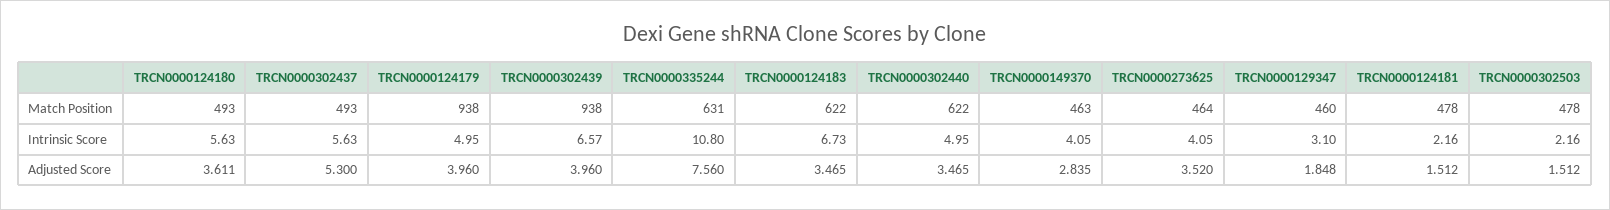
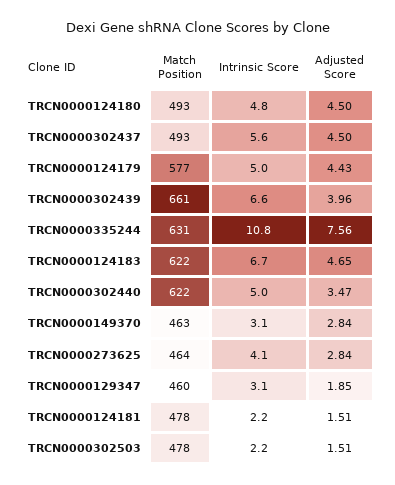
TRCN0000124179, Match Position: 938 -> 577
TRCN0000302439, Match Position: 938 -> 661
TRCN0000124180, Intrinsic Score: 5.63 -> 4.8
TRCN0000149370, Intrinsic Score: 4.05 -> 3.1
TRCN0000124180, Adjusted Score: 3.611 -> 4.5
TRCN0000302437, Adjusted Score: 5.3 -> 4.5
TRCN0000124179, Adjusted Score: 3.96 -> 4.43
TRCN0000124183, Adjusted Score: 3.465 -> 4.65
TRCN0000273625, Adjusted Score: 3.52 -> 2.84

